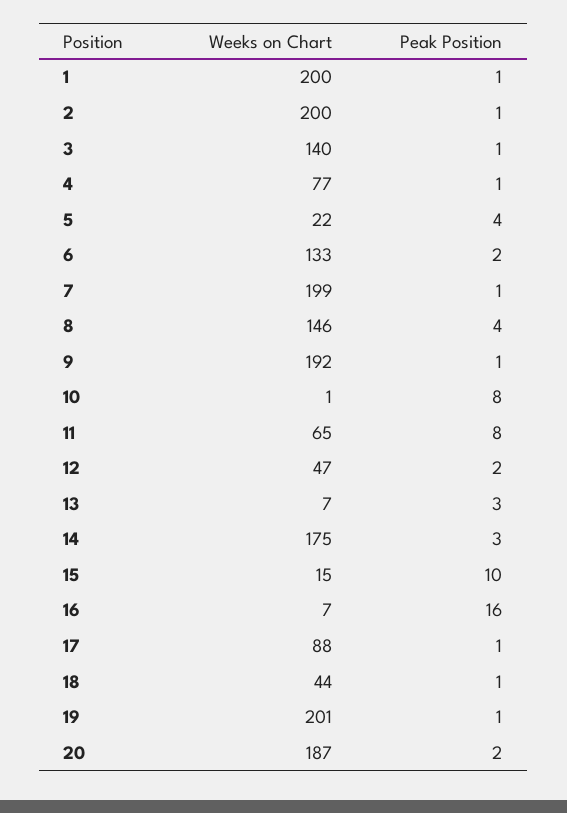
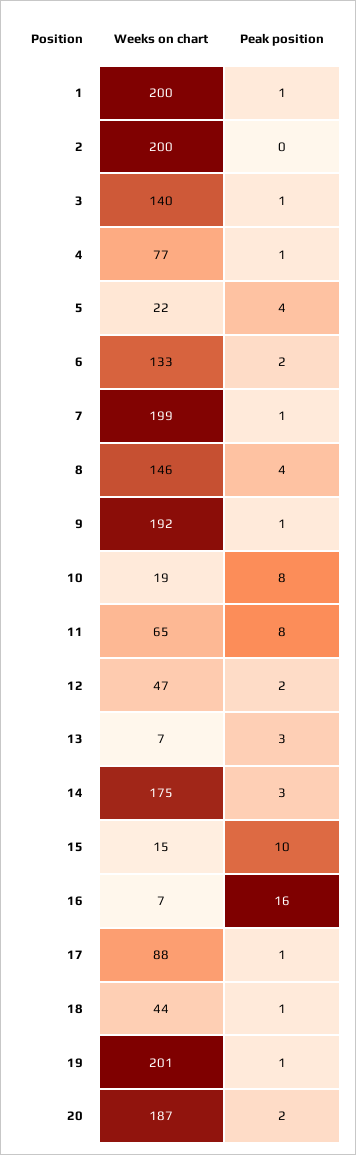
Peak Position, 2: 1 -> 0
Weeks on Chart, 10: 1 -> 19

